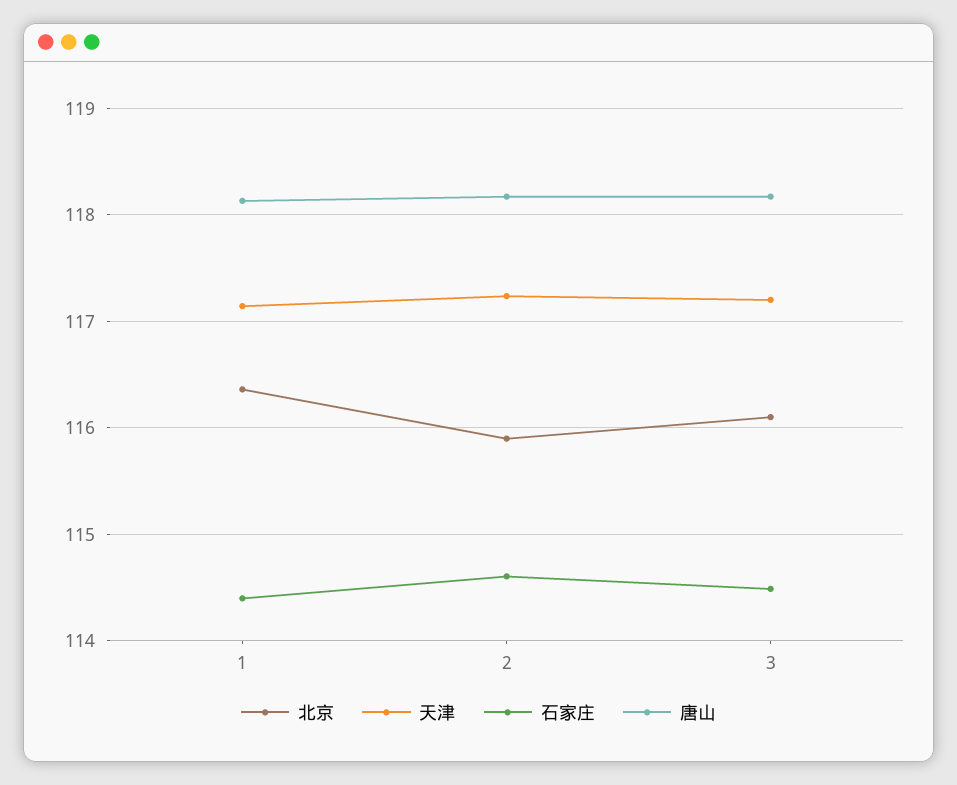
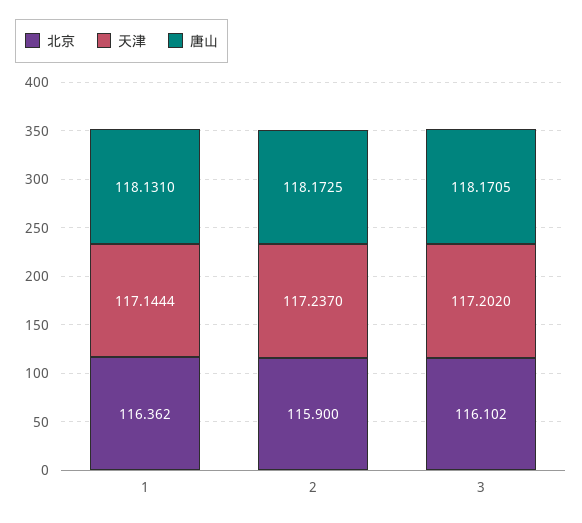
石家庄, 1: 114.4 -> none
石家庄, 2: 114.6 -> none
石家庄, 3: 114.5 -> none

